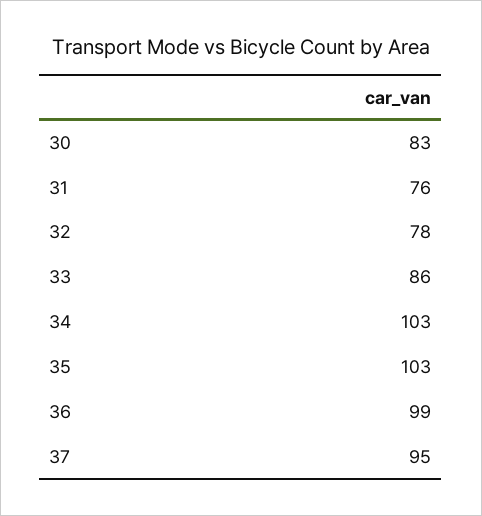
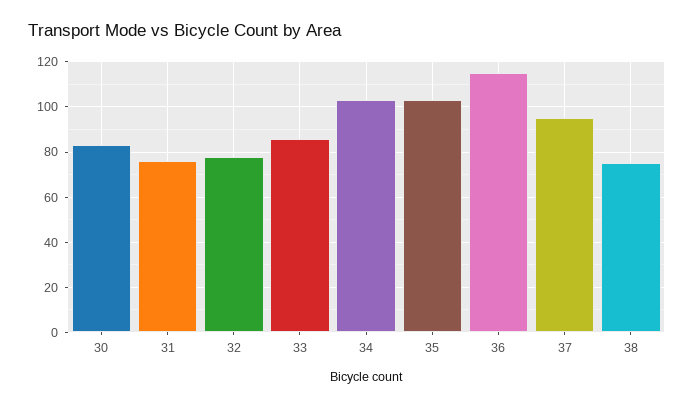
36: 99 -> 115
38: none -> 75

